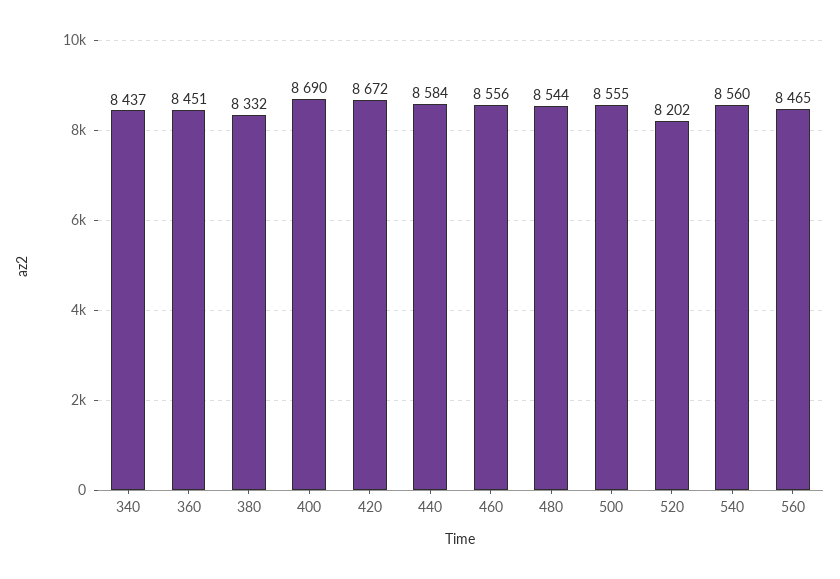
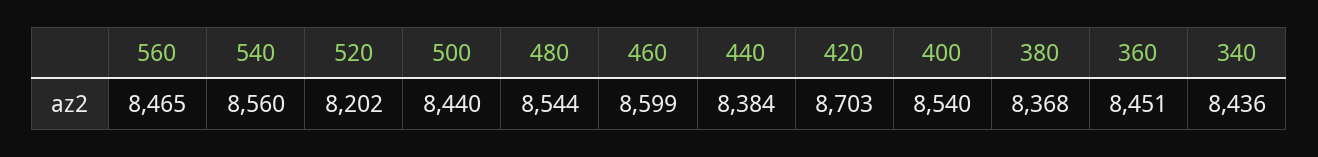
340: 8437 -> 8436
380: 8332 -> 8368
400: 8690 -> 8540
420: 8672 -> 8703
440: 8584 -> 8384
460: 8556 -> 8599
500: 8555 -> 8440

